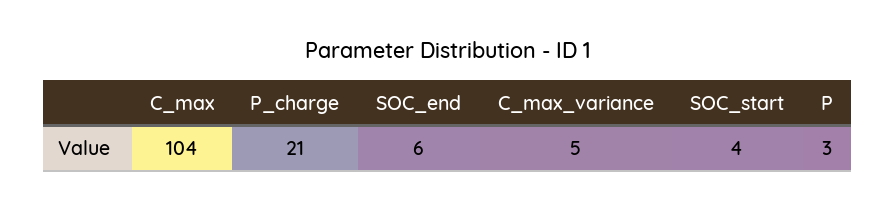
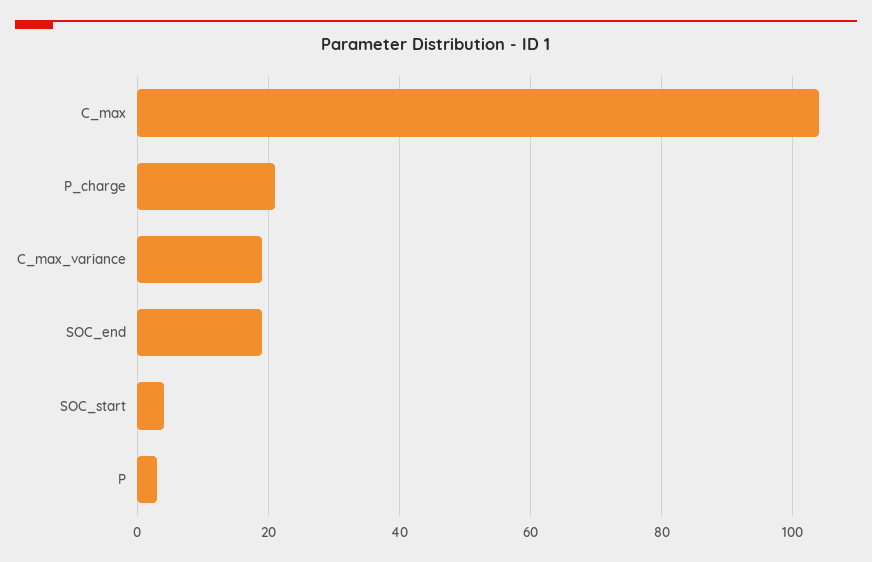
SOC_end: 6 -> 20
C_max_variance: 5 -> 20

